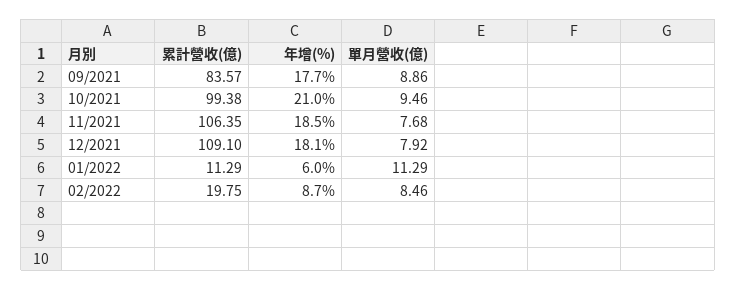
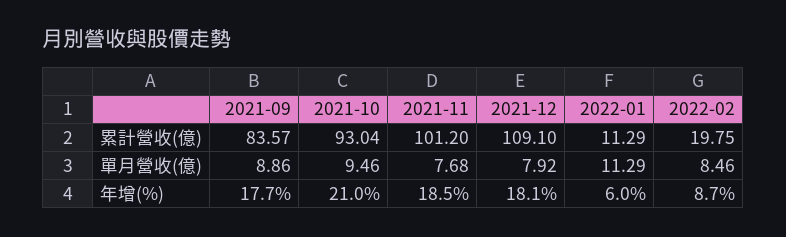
累計營收(億), 10/2021: 99.38 -> 93.04
累計營收(億), 11/2021: 106.35 -> 101.2

